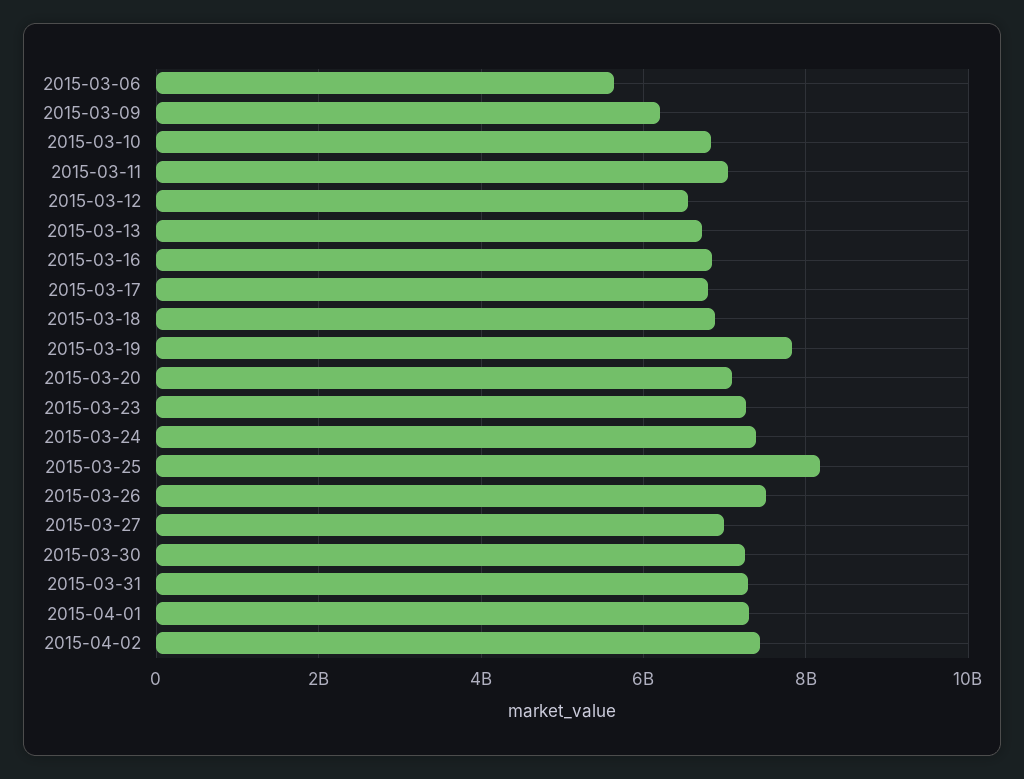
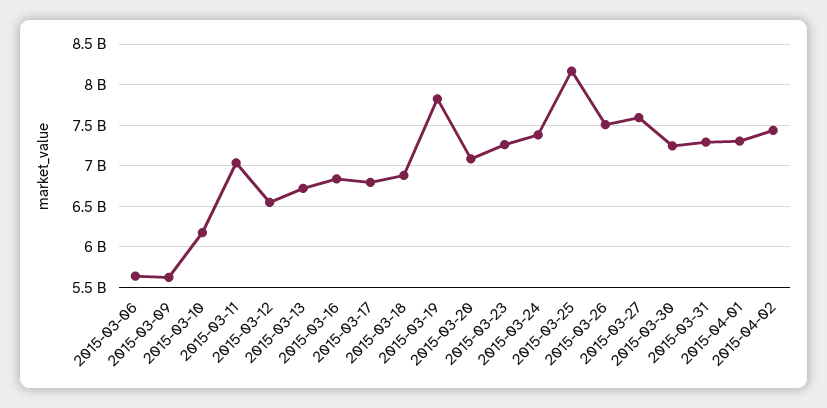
2015-03-09: 6200000000 -> 5600000000
2015-03-10: 6800000000 -> 6200000000
2015-03-27: 7000000000 -> 7600000000

